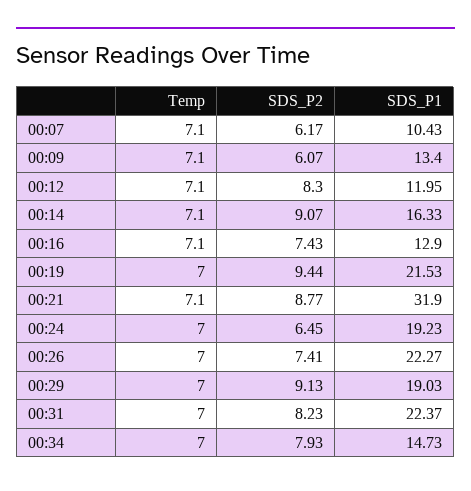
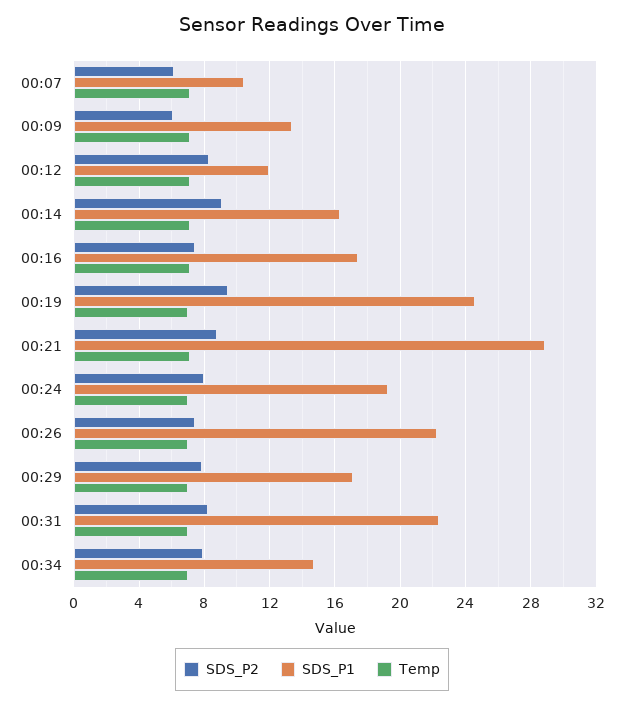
SDS_P1, 00:16: 12.9 -> 17.5
SDS_P1, 00:19: 21.53 -> 24.5
SDS_P1, 00:21: 31.9 -> 29
SDS_P2, 00:24: 6.45 -> 8
SDS_P2, 00:29: 9.13 -> 8
SDS_P1, 00:29: 19.03 -> 17

